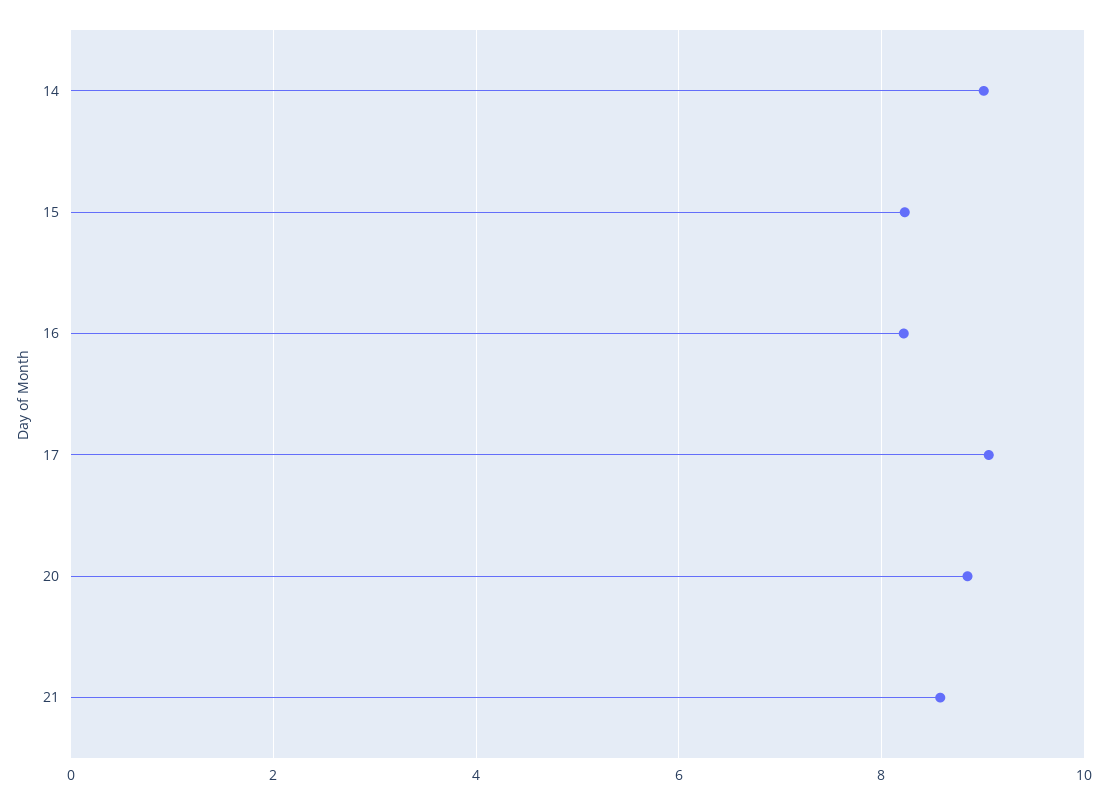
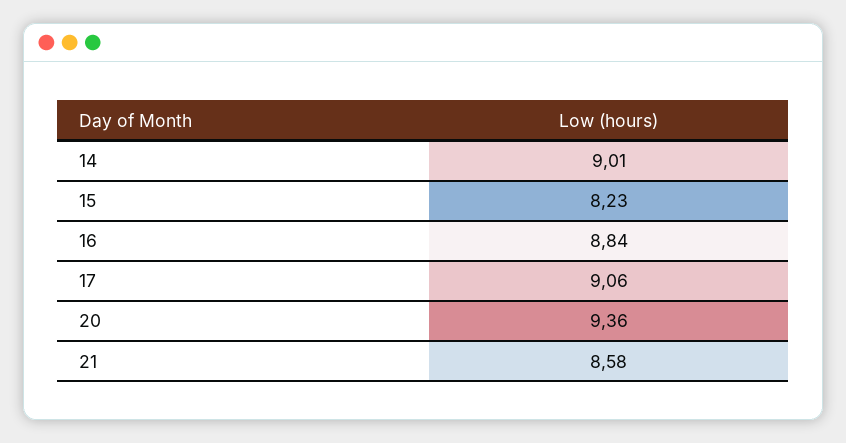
16: 8.2 -> 8.84
20: 8.8 -> 9.36

